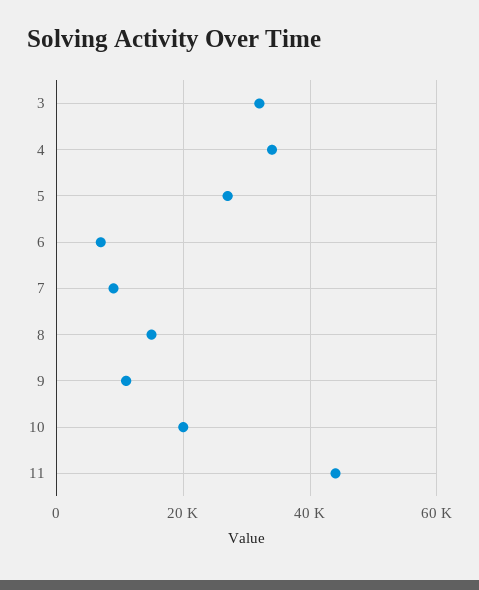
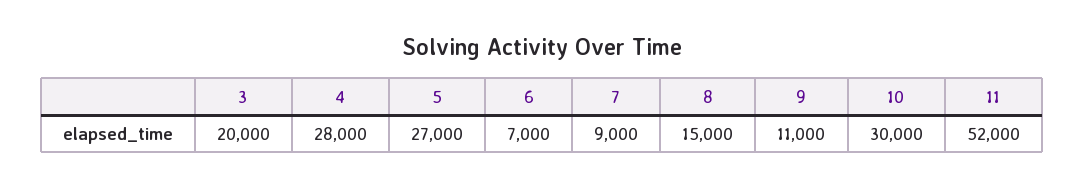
3: 32000 -> 20000
4: 34000 -> 28000
10: 20000 -> 30000
11: 44000 -> 52000

